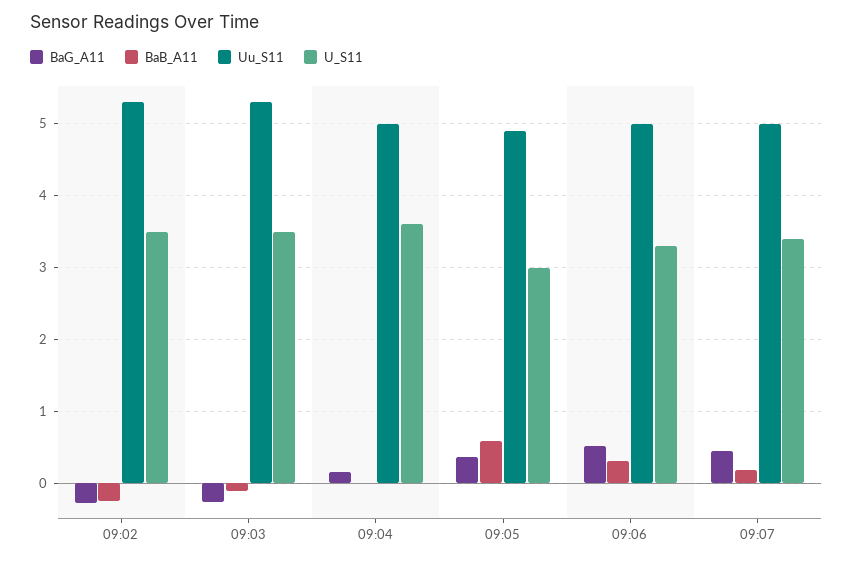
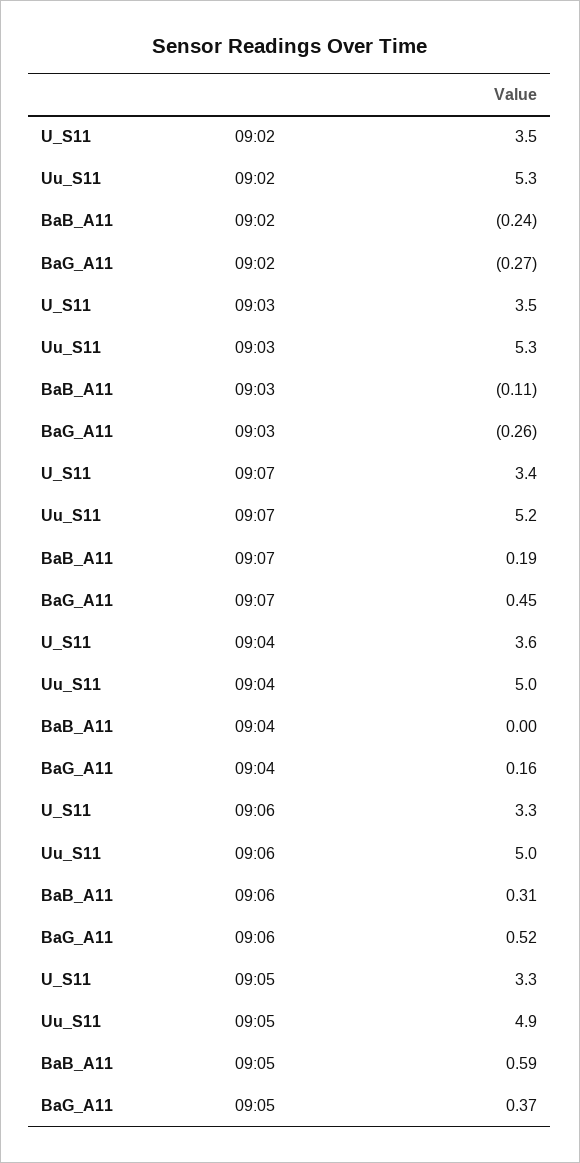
U_S11, 09:05: 3 -> 3.3
Uu_S11, 09:07: 5 -> 5.2

